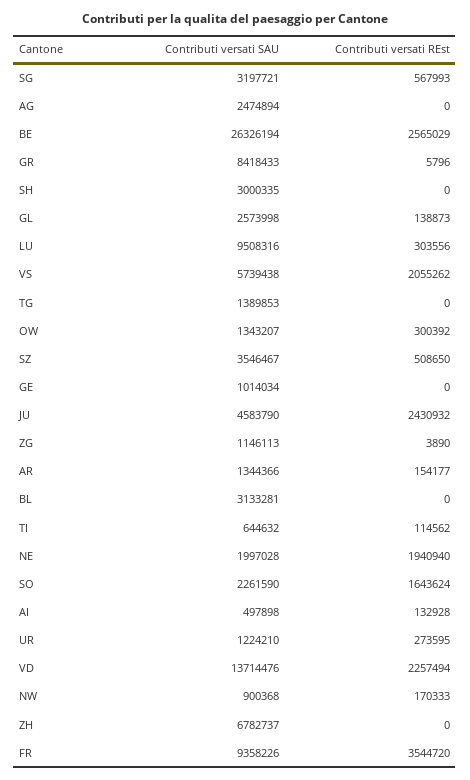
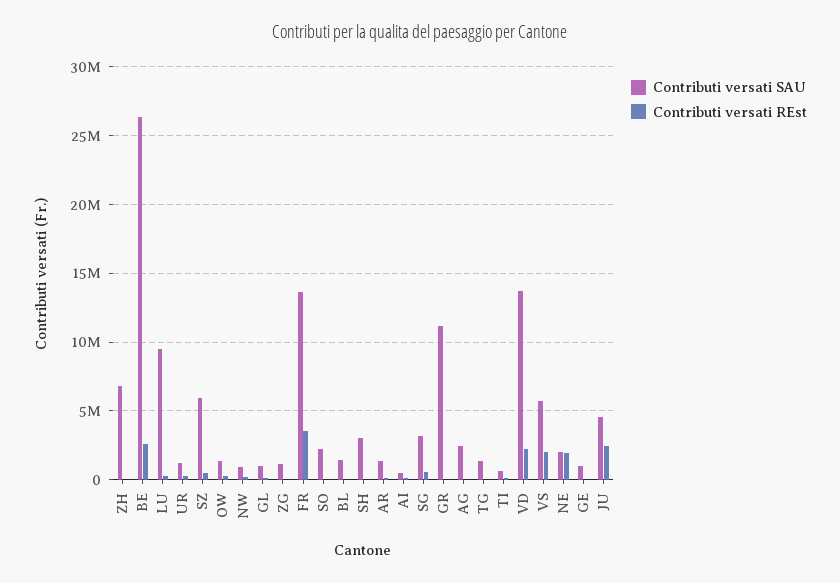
Contributi versati SAU, GR: 8418433 -> 11000000
Contributi versati SAU, GL: 2573998 -> 1000000
Contributi versati SAU, SZ: 3546467 -> 6000000
Contributi versati SAU, BL: 3133281 -> 1500000
Contributi versati REst, SO: 1643624 -> 0
Contributi versati SAU, FR: 9358226 -> 13500000

